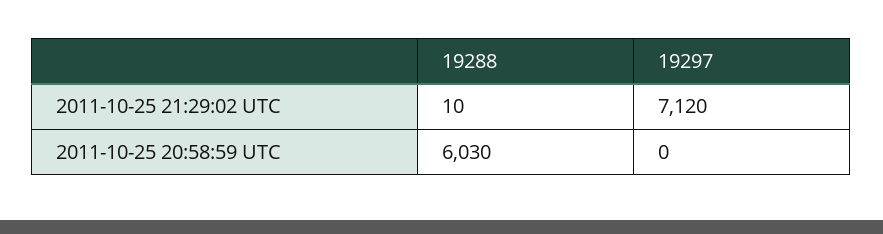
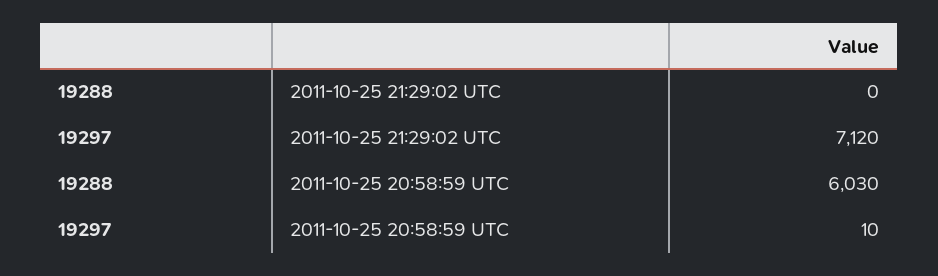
19288, 2011-10-25 21:29:02 UTC: 10 -> 0
19297, 2011-10-25 20:58:59 UTC: 0 -> 10

